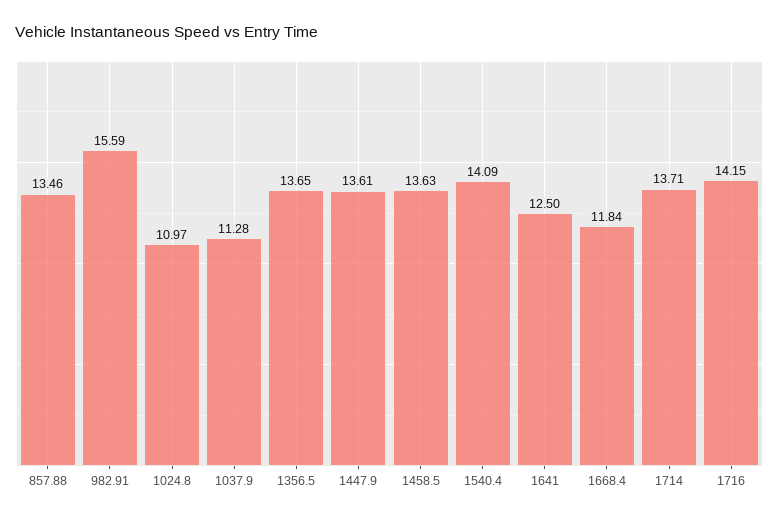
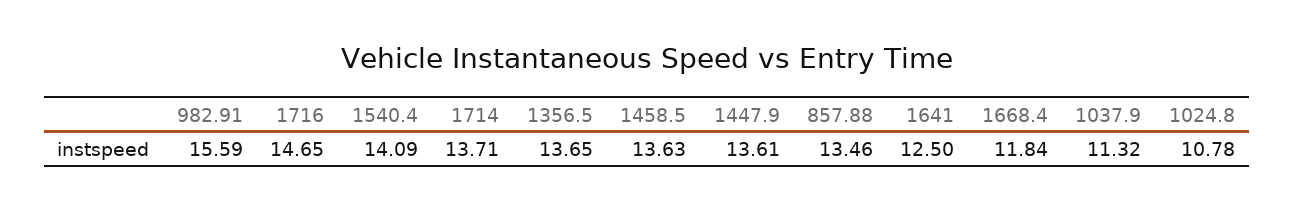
1024.8: 10.97 -> 10.78
1037.9: 11.28 -> 11.32
1716: 14.15 -> 14.65

